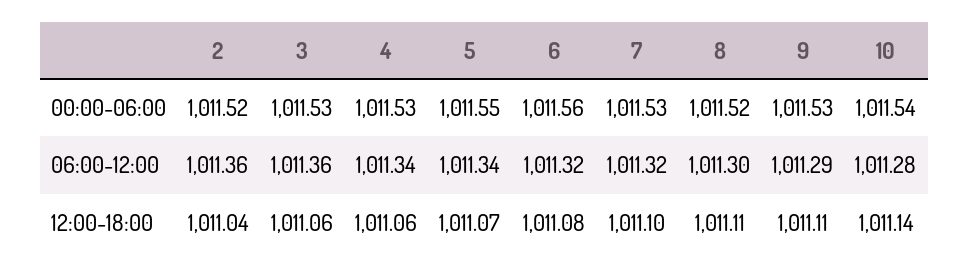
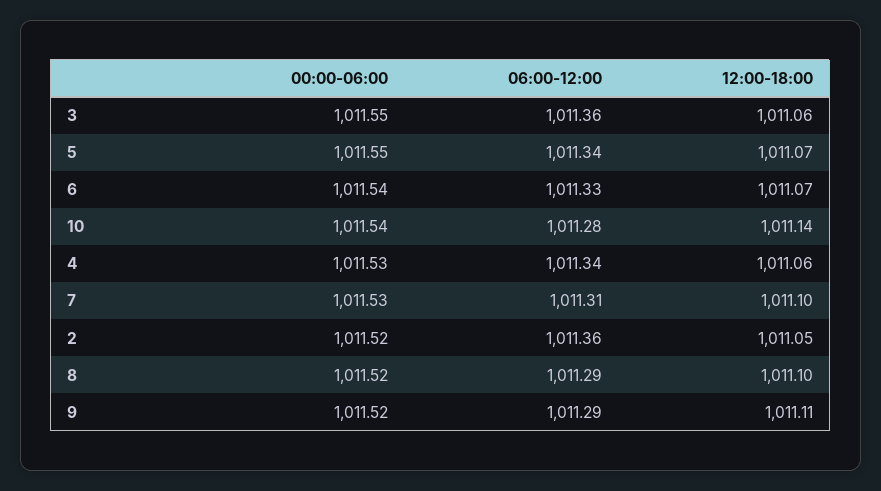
3, 00:00-06:00: 1011.53 -> 1011.55
6, 00:00-06:00: 1011.56 -> 1011.54
9, 00:00-06:00: 1011.53 -> 1011.52
6, 06:00-12:00: 1011.32 -> 1011.33
7, 06:00-12:00: 1011.32 -> 1011.31
8, 06:00-12:00: 1011.3 -> 1011.29
2, 12:00-18:00: 1011.04 -> 1011.05
6, 12:00-18:00: 1011.08 -> 1011.07
8, 12:00-18:00: 1011.11 -> 1011.1

